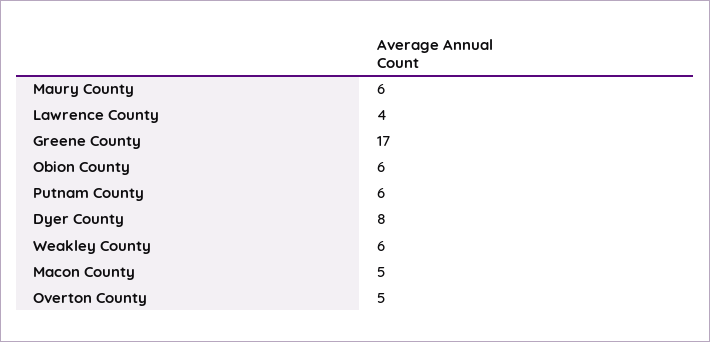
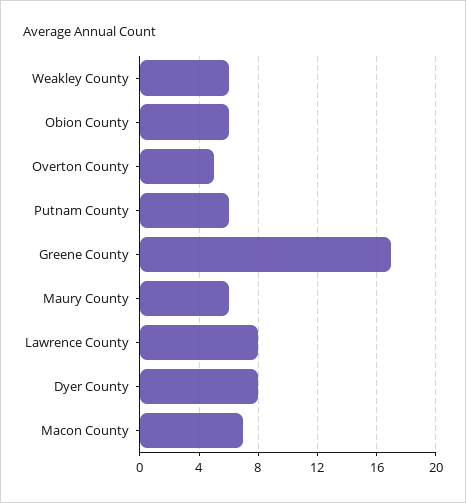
Lawrence County: 4 -> 8
Macon County: 5 -> 7

